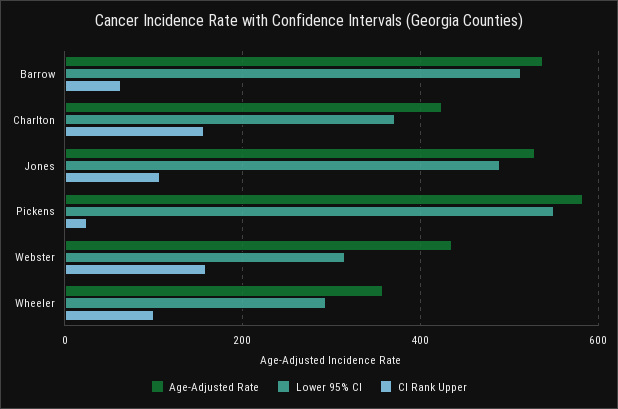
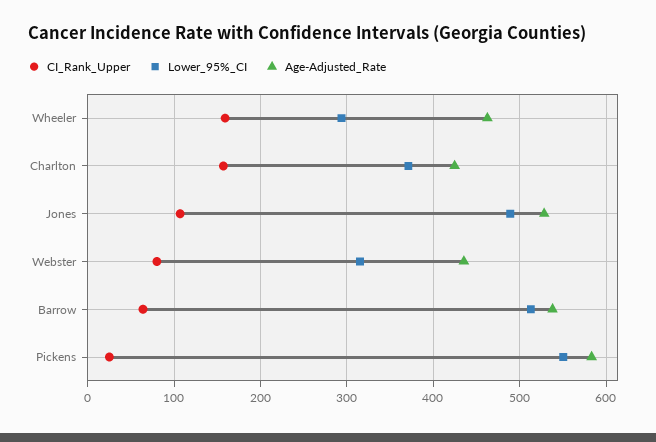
CI Rank Upper, Webster: 160 -> 80
Age-Adjusted Rate, Wheeler: 360 -> 460
CI Rank Upper, Wheeler: 100 -> 160

